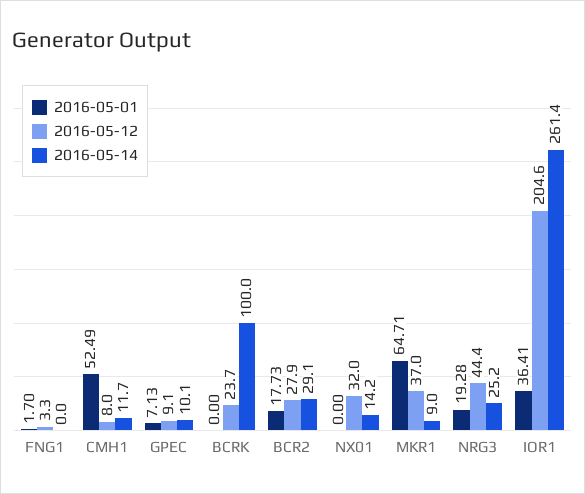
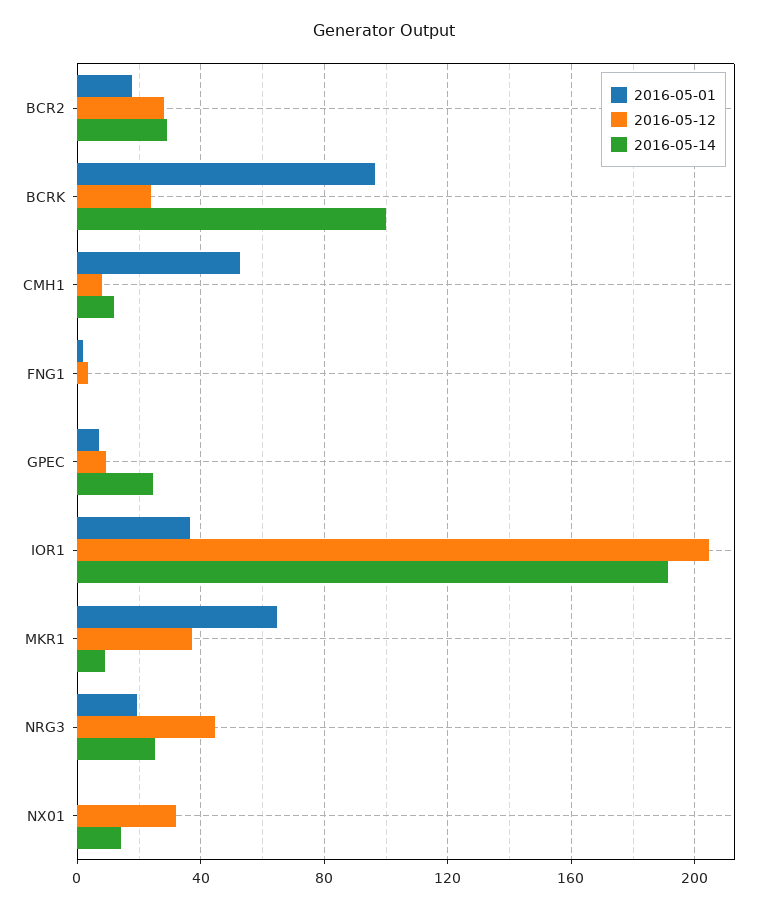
2016-05-14, GPEC: 10.1 -> 25
2016-05-01, BCRK: 0 -> 95
2016-05-14, IOR1: 261.4 -> 190

